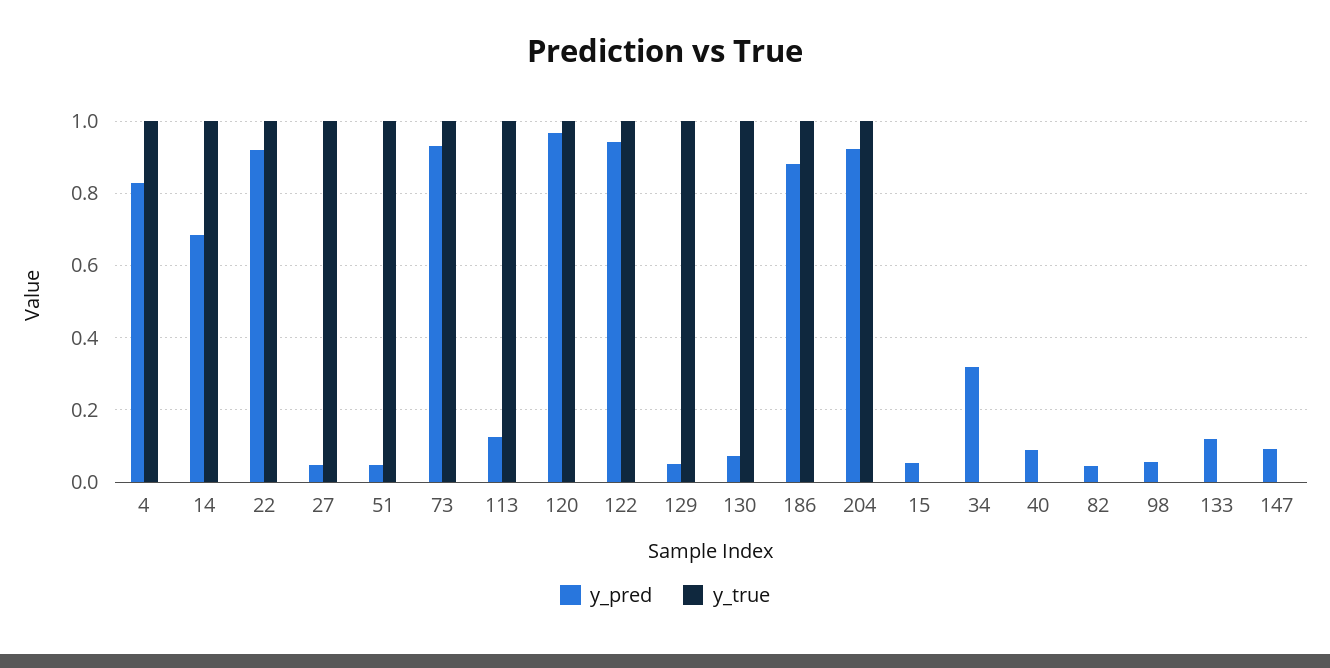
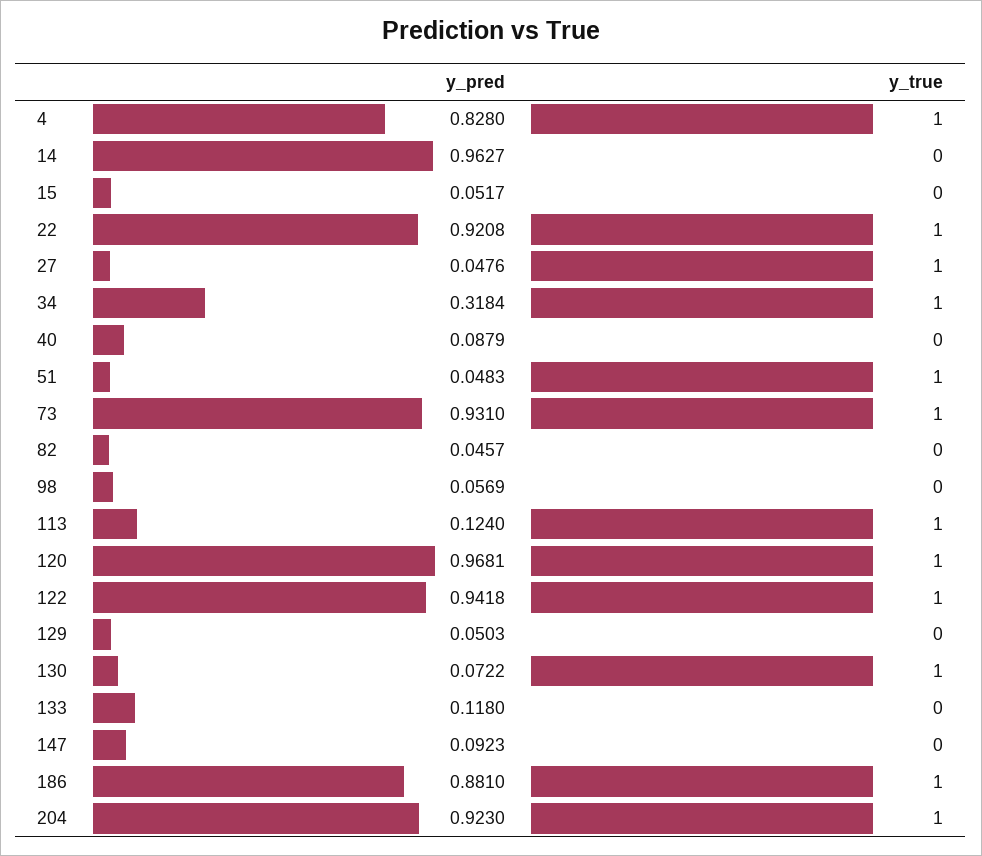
y_pred, 14: 0.68 -> 0.9627
y_true, 14: 1 -> 0
y_true, 129: 1 -> 0
y_true, 34: 0 -> 1

